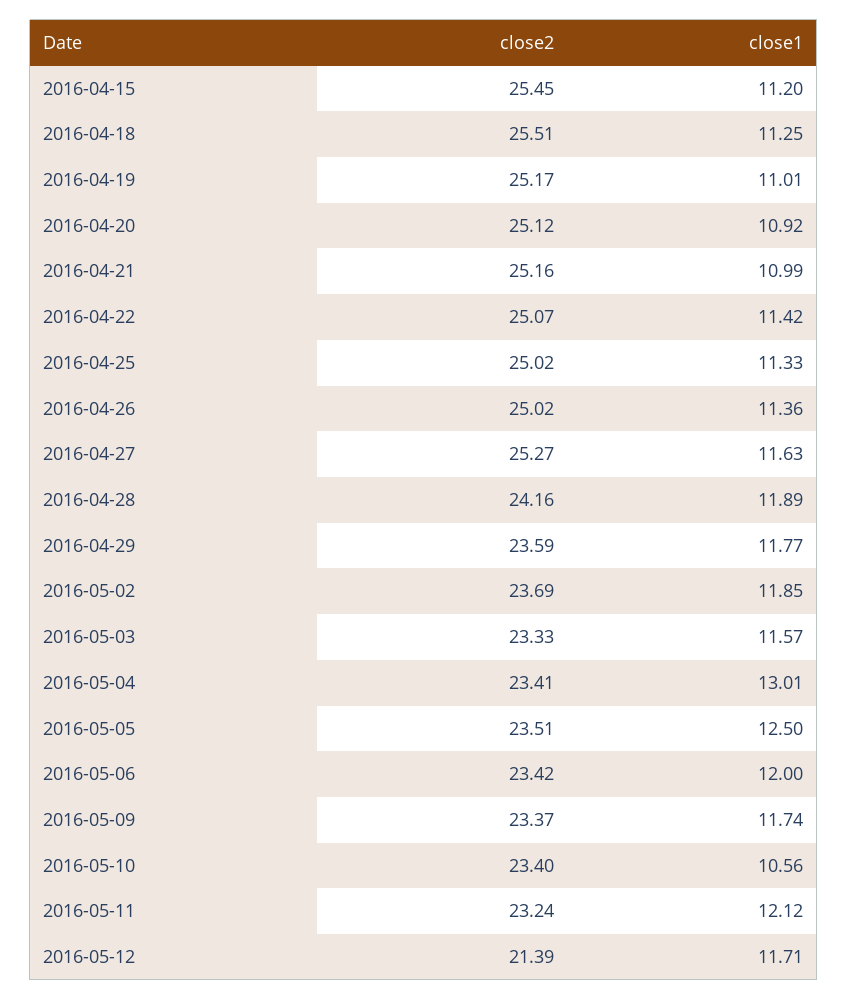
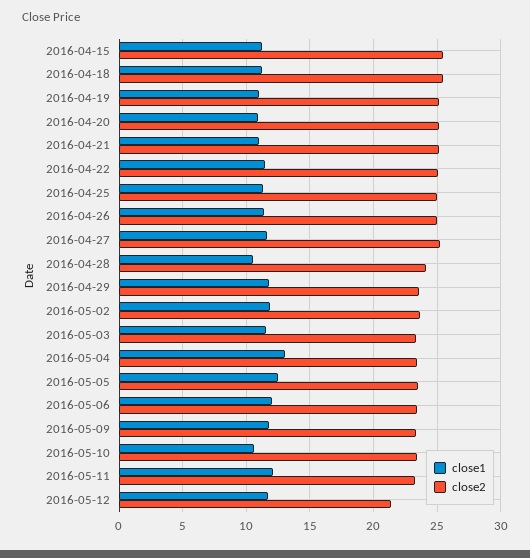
close1, 2016-04-28: 11.89 -> 10.5

